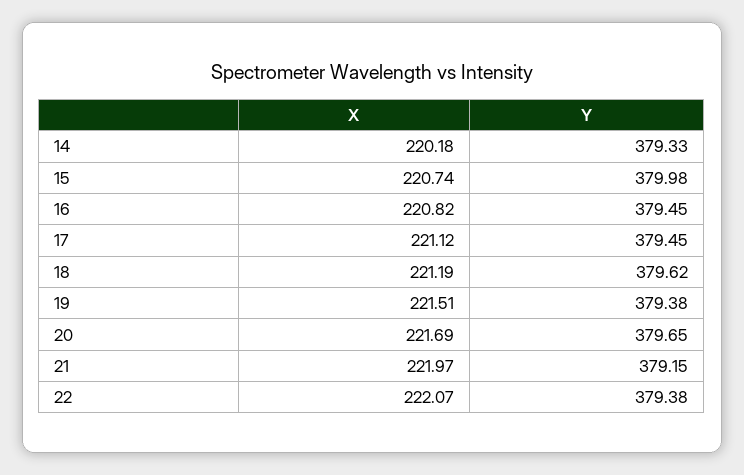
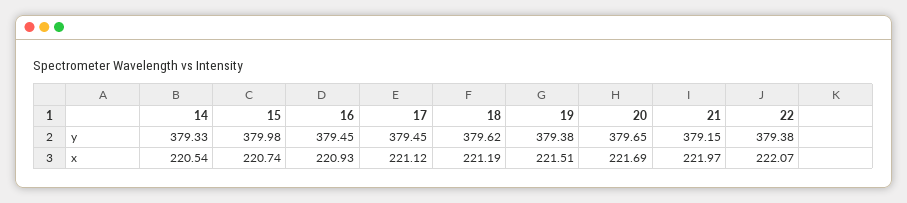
X, 14: 220.18 -> 220.54
X, 16: 220.82 -> 220.93

